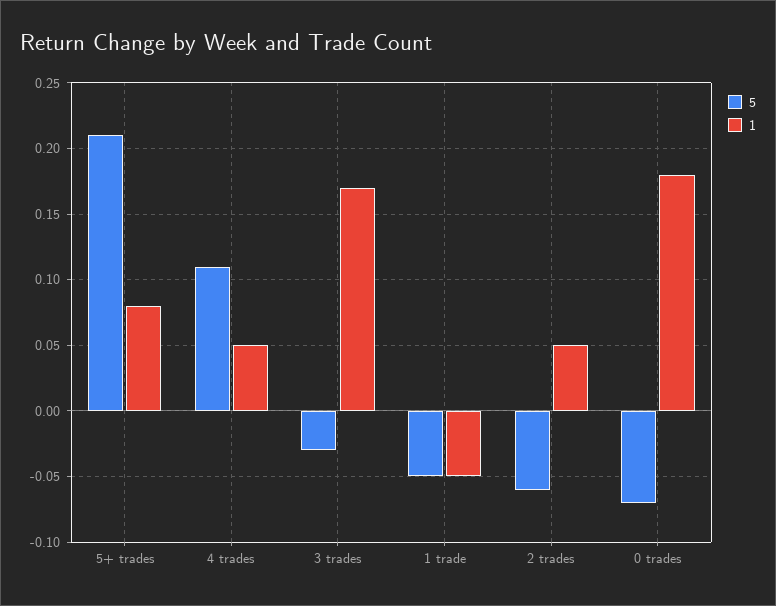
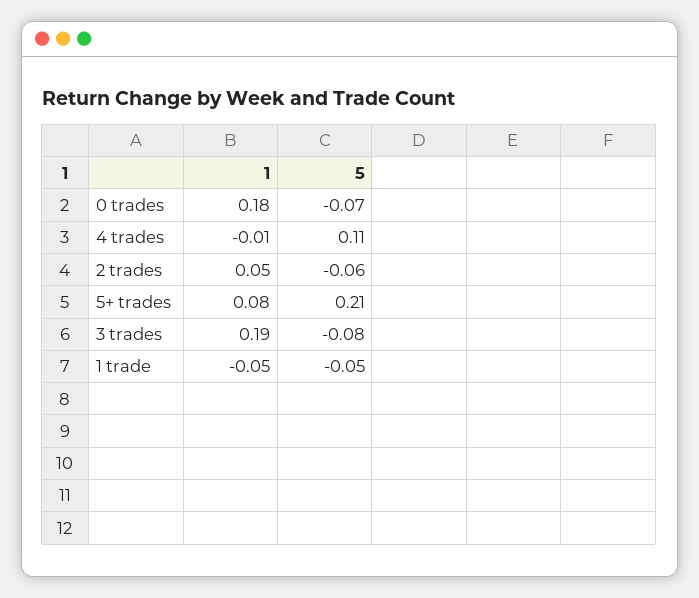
1, 4 trades: 0.05 -> -0.01
5, 3 trades: -0.03 -> -0.08
1, 3 trades: 0.17 -> 0.19

